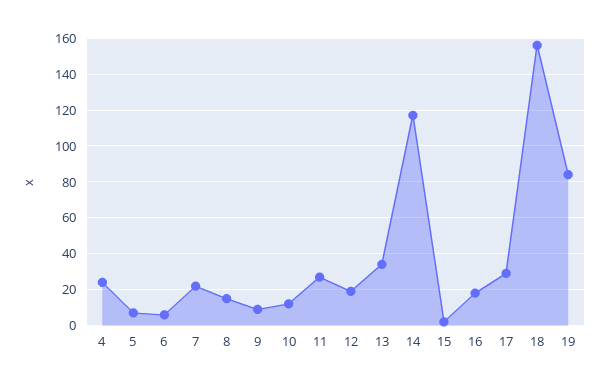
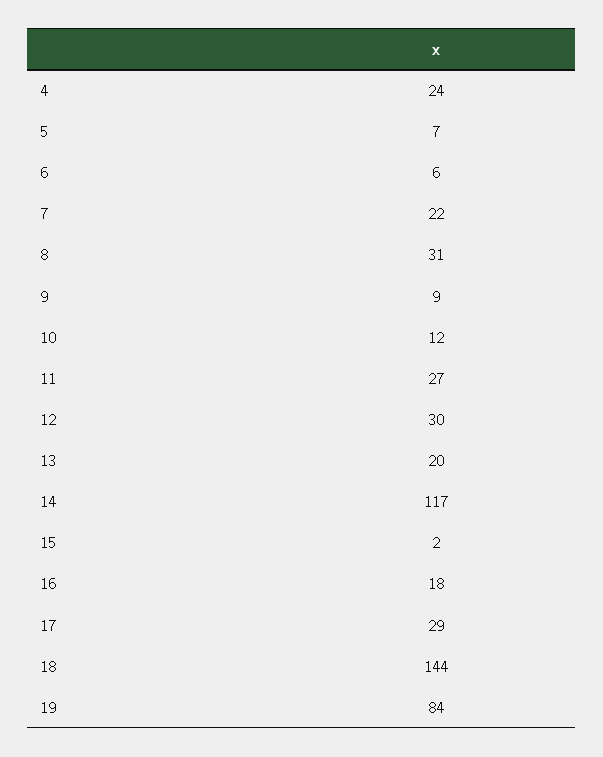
8: 15 -> 31
12: 20 -> 30
13: 35 -> 20
18: 155 -> 144

